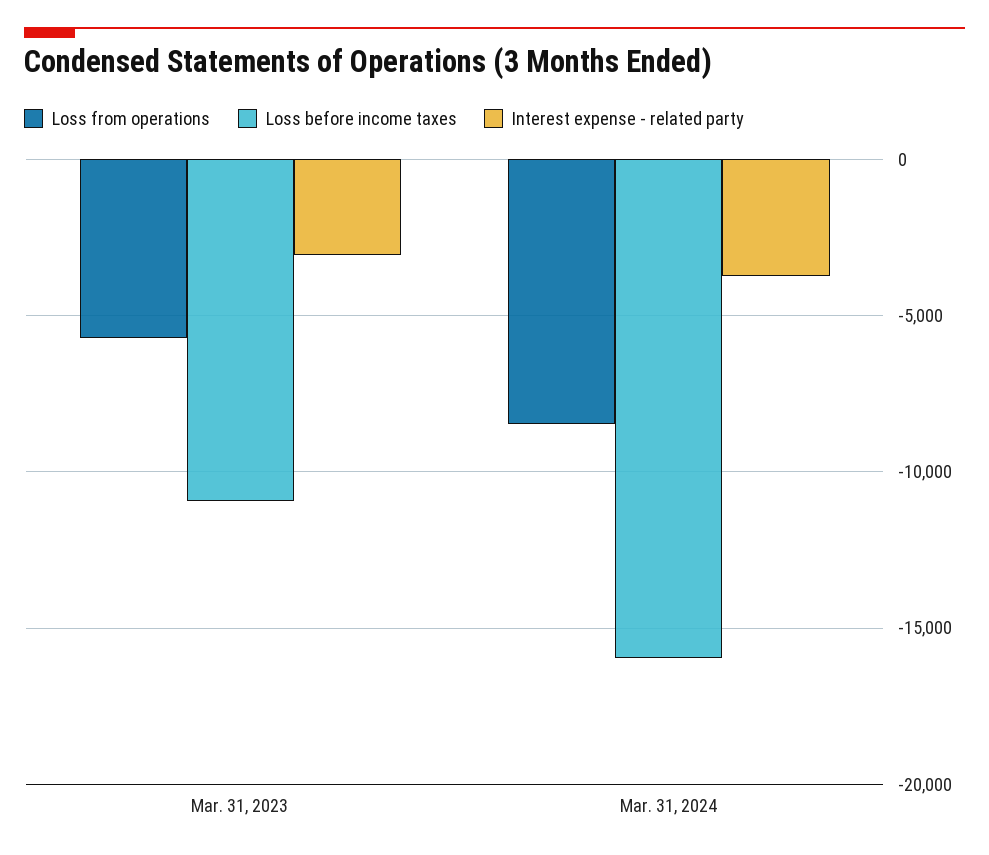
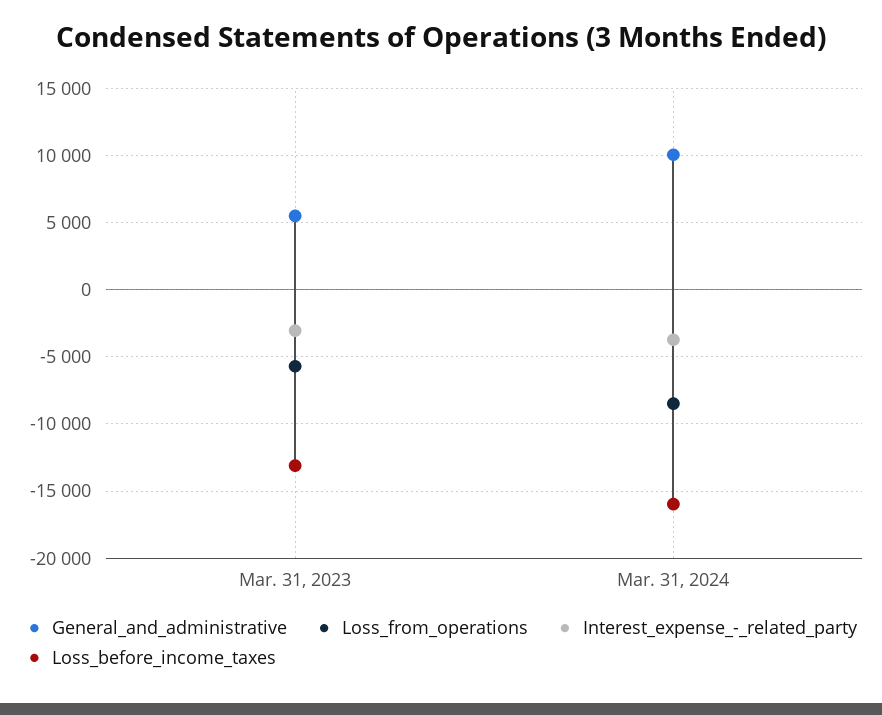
Loss before income taxes, Mar. 31, 2023: -11000 -> -13000
General_and_administrative, Mar. 31, 2023: none -> 5500
General_and_administrative, Mar. 31, 2024: none -> 10000

